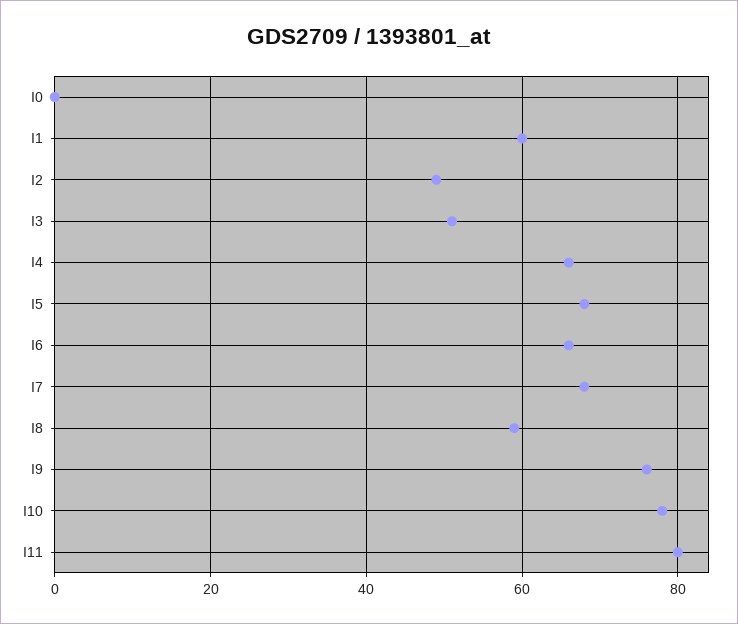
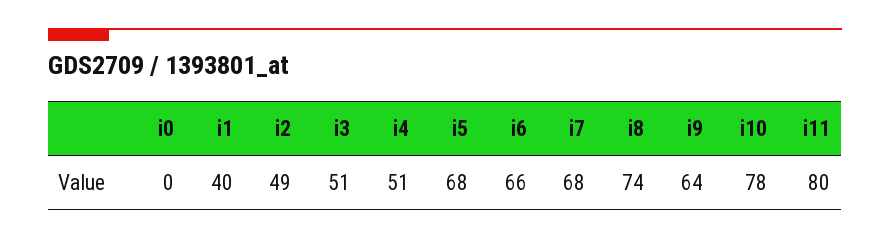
I1: 60 -> 40
I4: 65 -> 51
I8: 60 -> 74
I9: 75 -> 64

